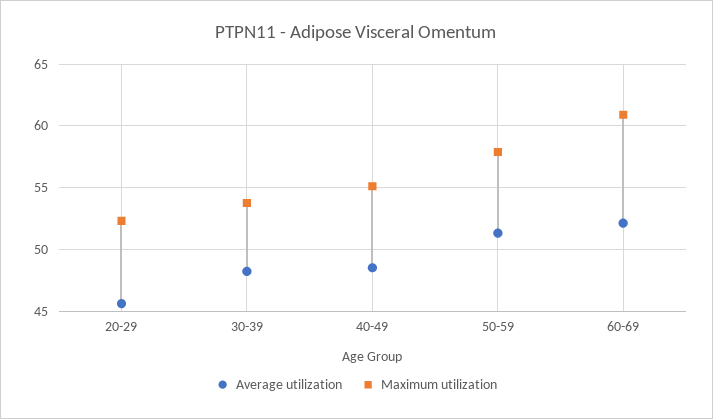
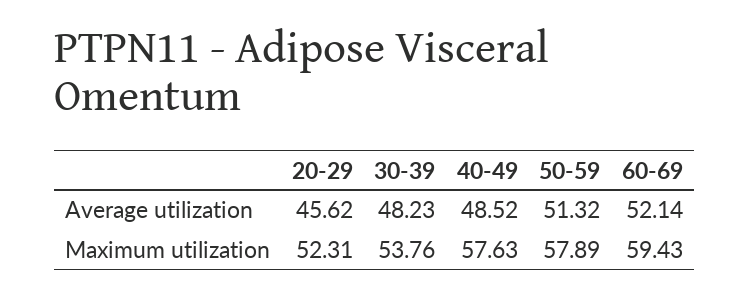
Maximum utilization, 40-49: 55 -> 57.63
Maximum utilization, 60-69: 61 -> 59.43

